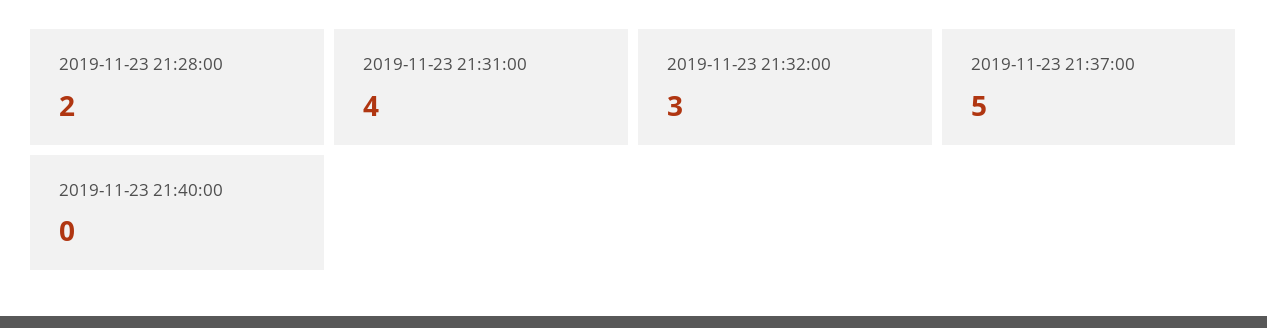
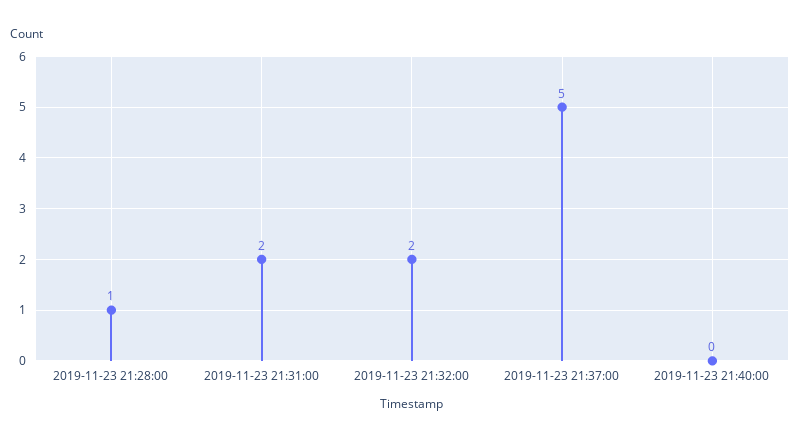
2019-11-23 21:28:00: 2 -> 1
2019-11-23 21:31:00: 4 -> 2
2019-11-23 21:32:00: 3 -> 2

